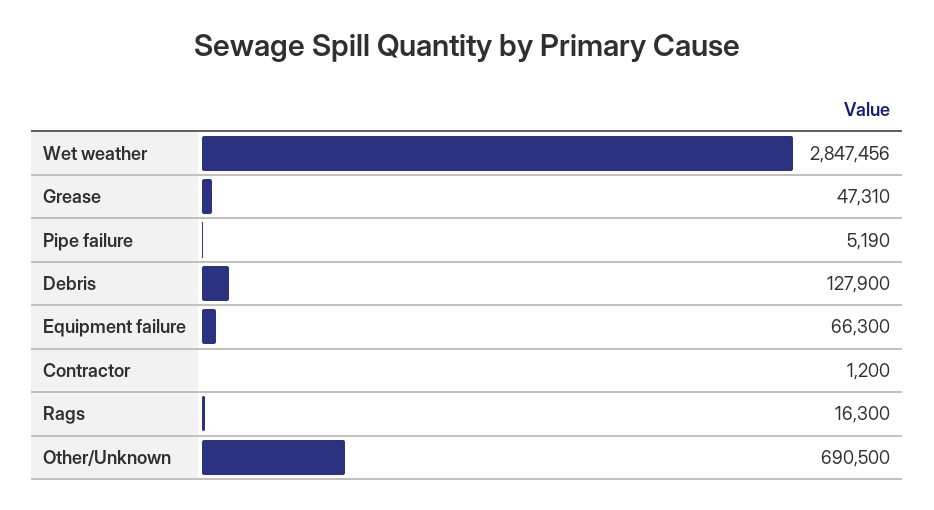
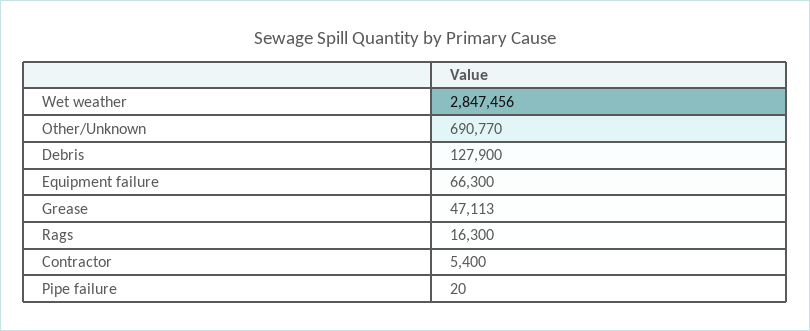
Grease: 47310 -> 47113
Pipe failure: 5190 -> 20
Contractor: 1200 -> 5400
Other/Unknown: 690500 -> 690770

